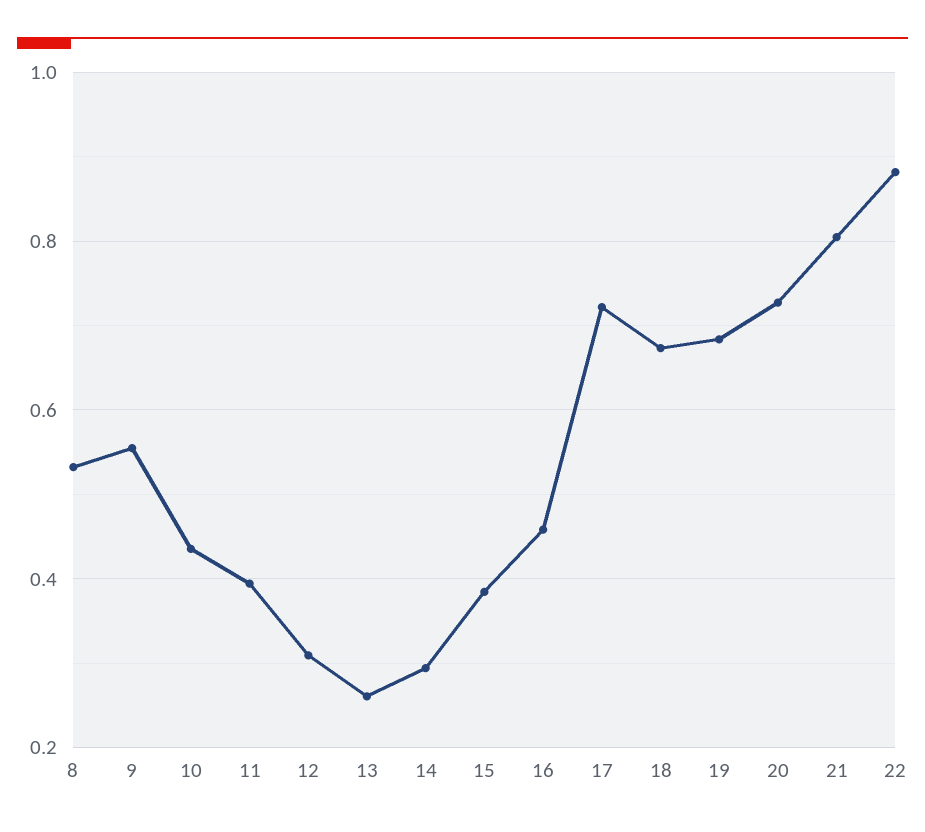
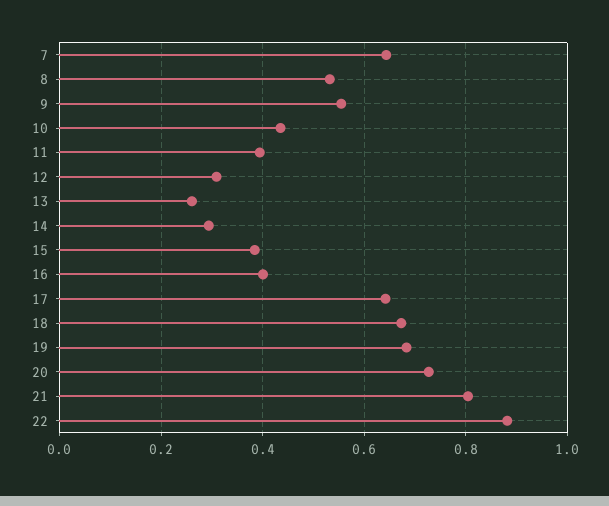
16: 0.46 -> 0.4
17: 0.72 -> 0.64
7: none -> 0.64

